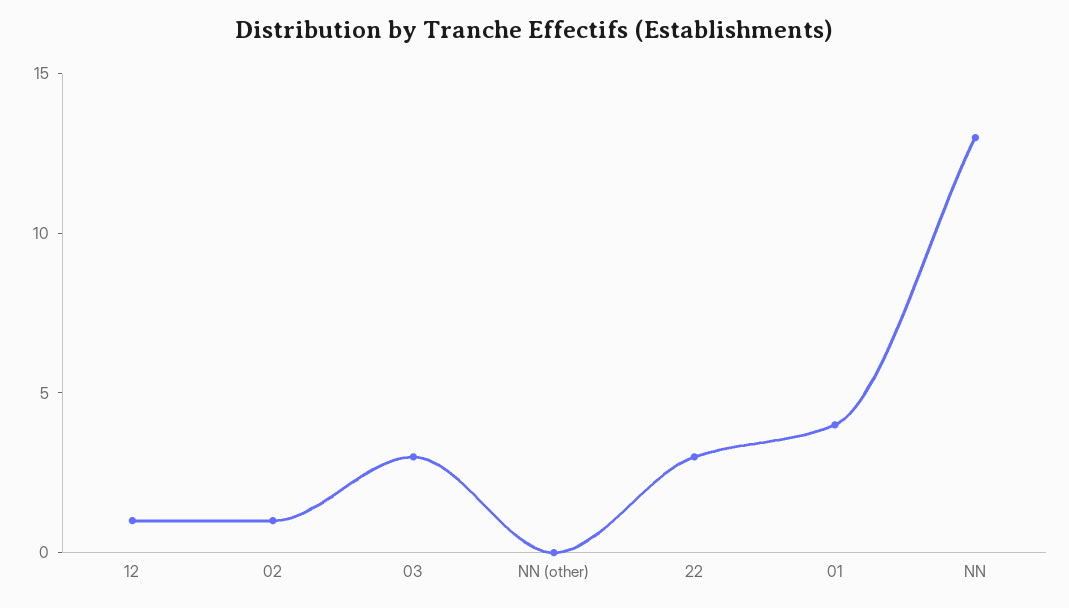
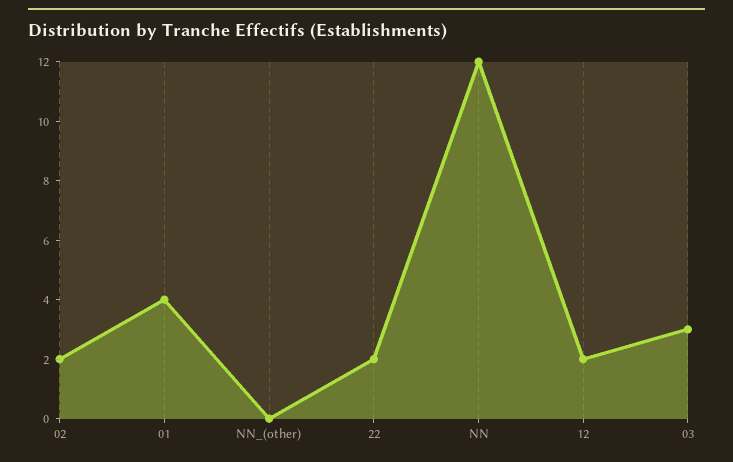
12: 1 -> 2
02: 1 -> 2
22: 3 -> 2
NN: 13 -> 12

